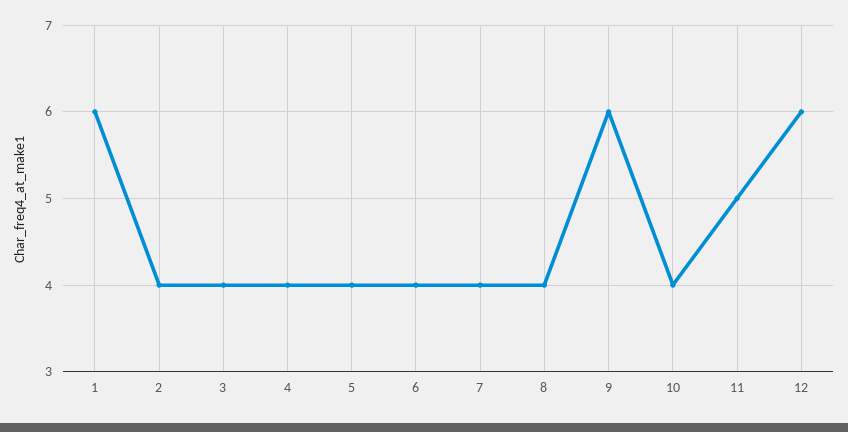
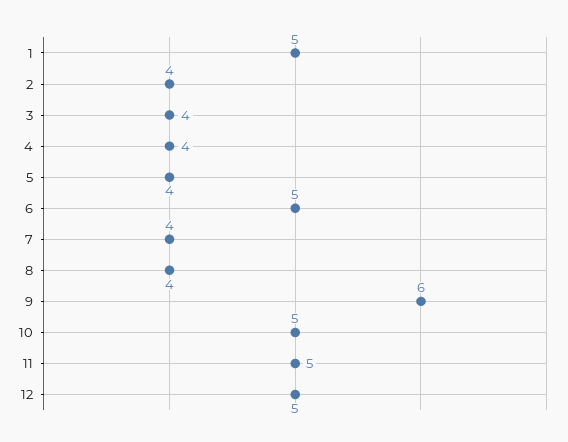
1: 6 -> 5
6: 4 -> 5
10: 4 -> 5
12: 6 -> 5

